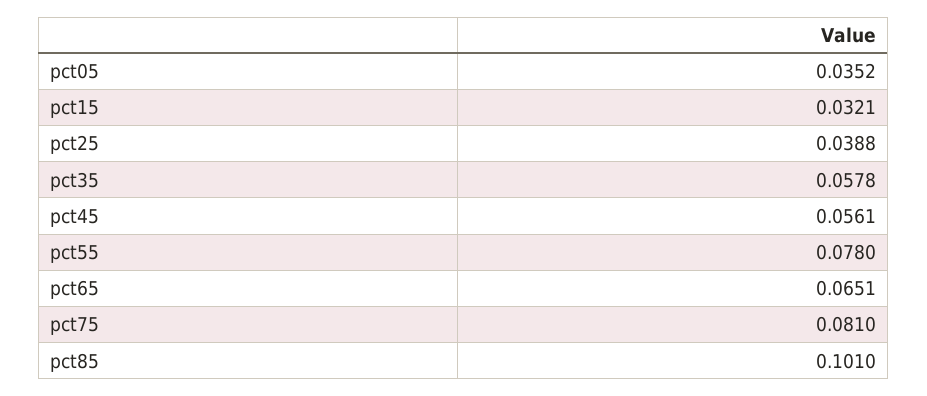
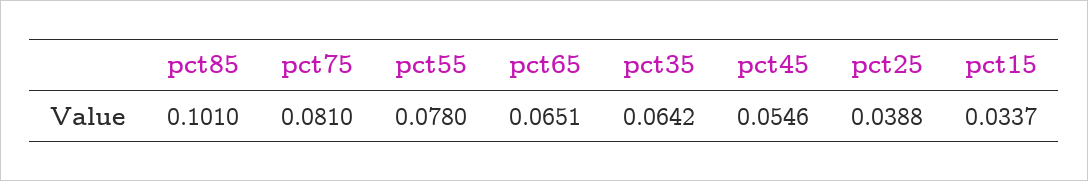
pct05: 0.0352 -> none
pct15: 0.0321 -> 0.0337
pct35: 0.0578 -> 0.0642
pct45: 0.0561 -> 0.0546

